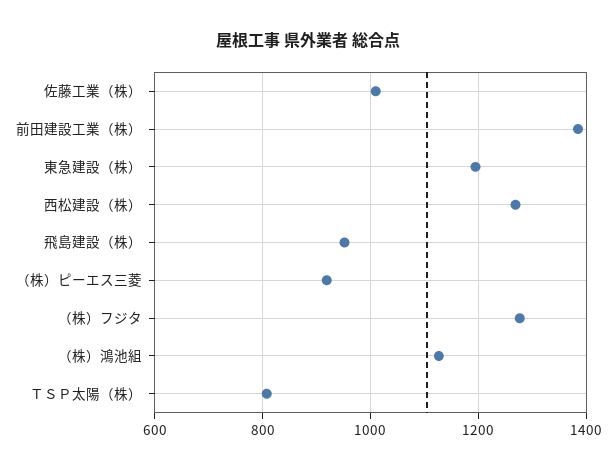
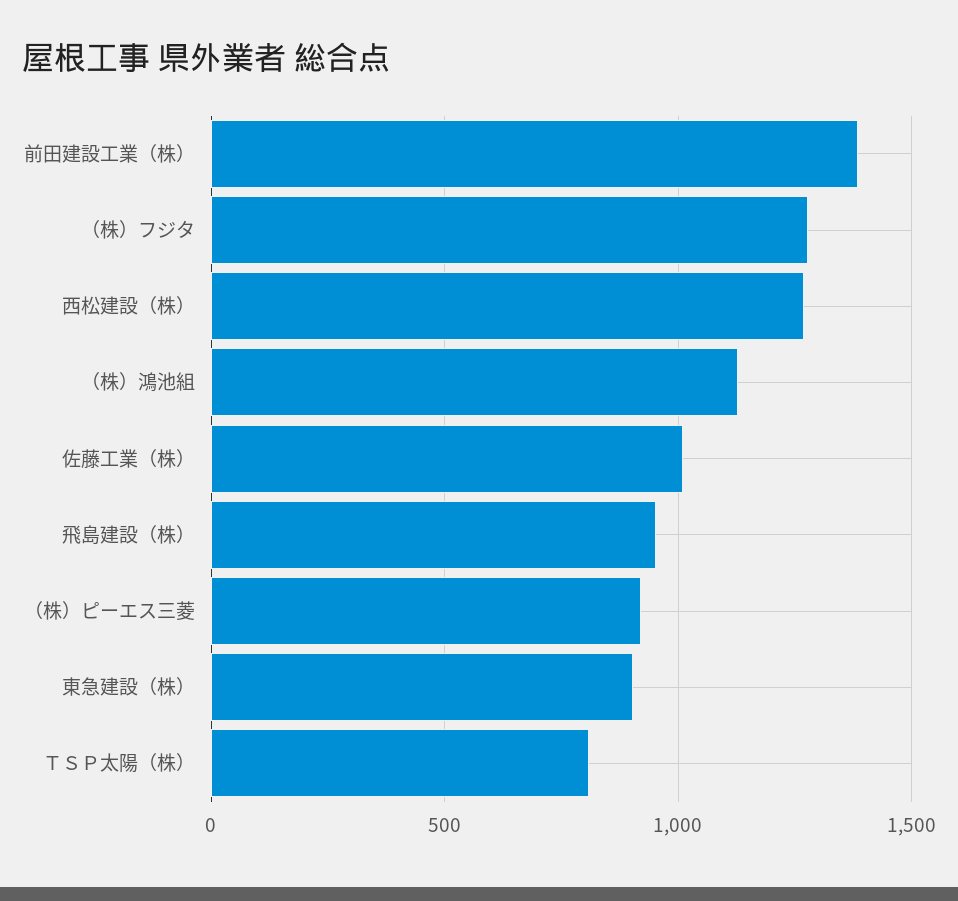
東急建設（株）: 1200 -> 900

